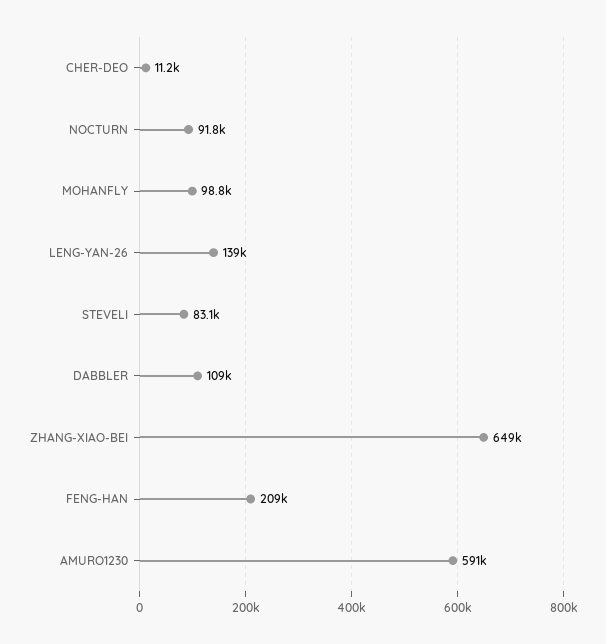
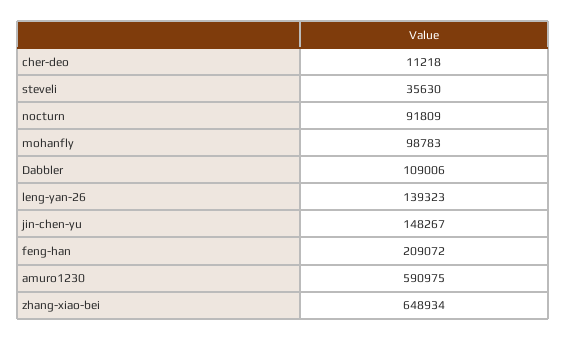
STEVELI: 83100 -> 35630
jin-chen-yu: none -> 148267

